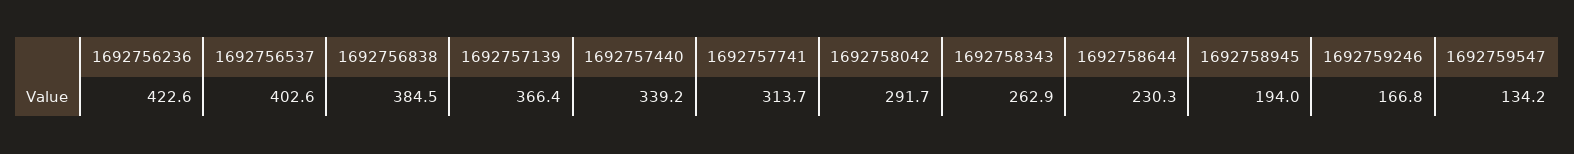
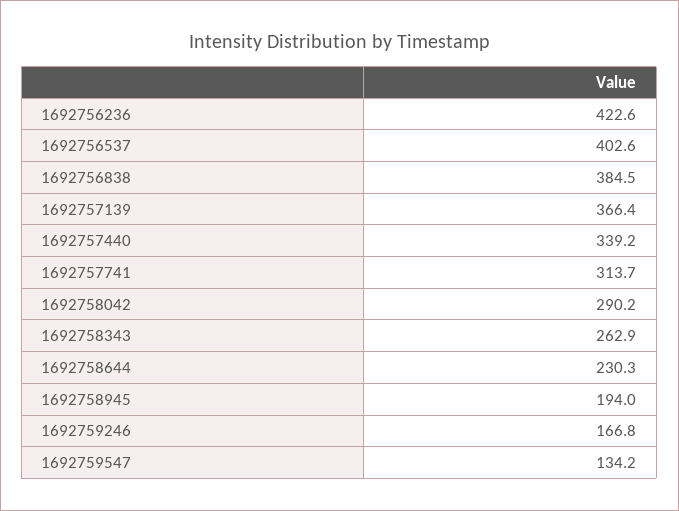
1692758042: 291.7 -> 290.2

